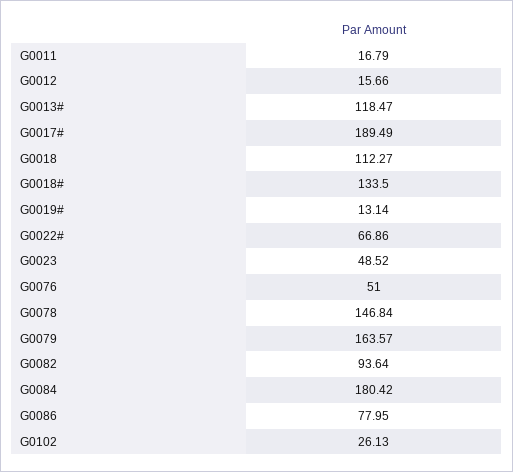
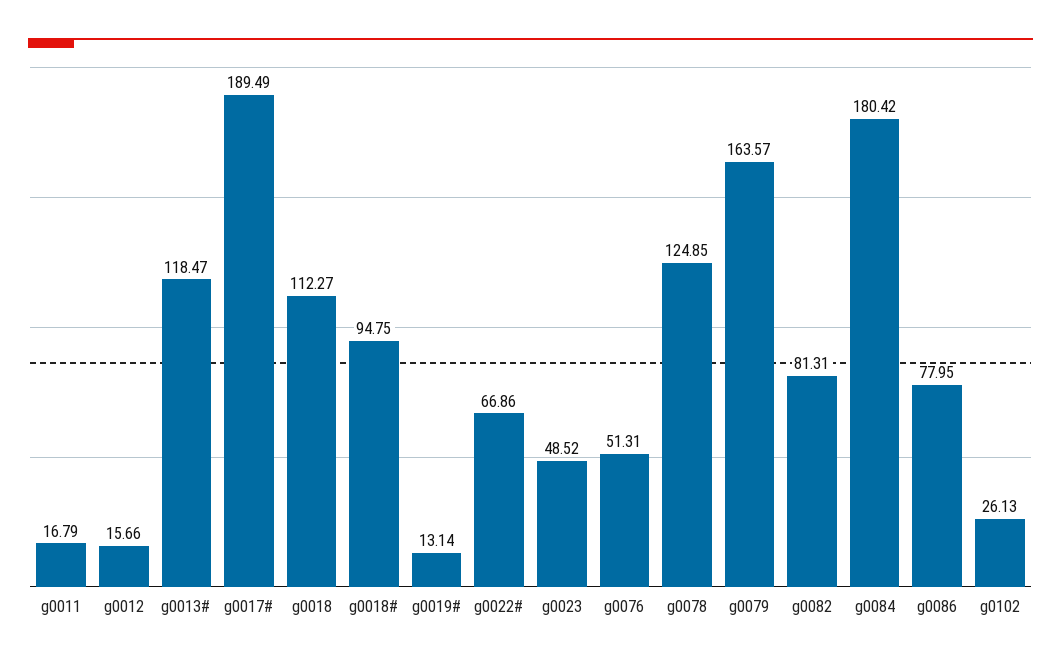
G0018#: 133.5 -> 94.75
G0076: 51 -> 51.31
G0078: 146.84 -> 124.85
G0082: 93.64 -> 81.31

